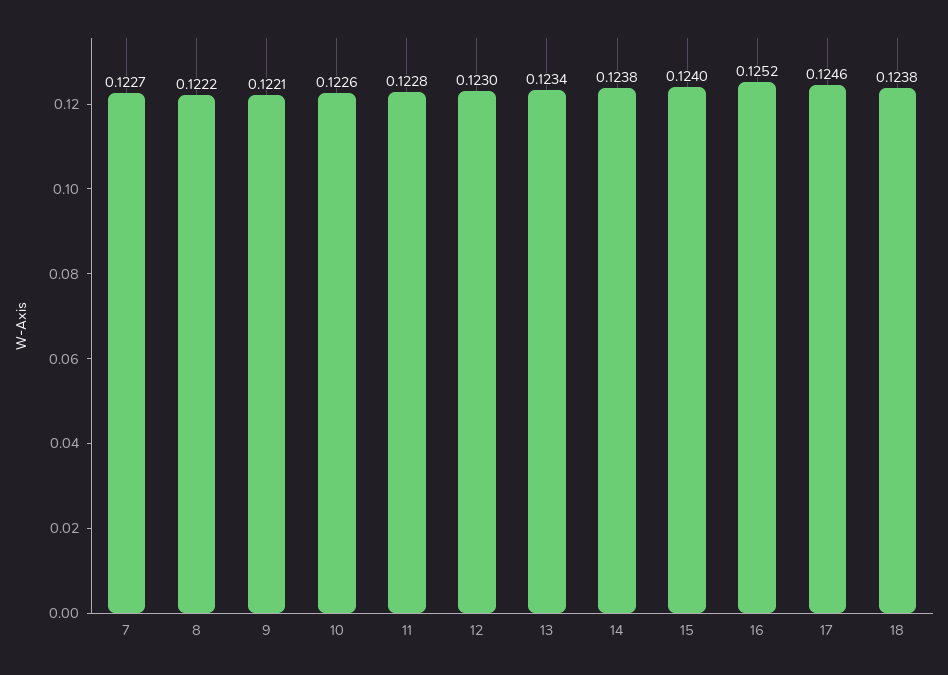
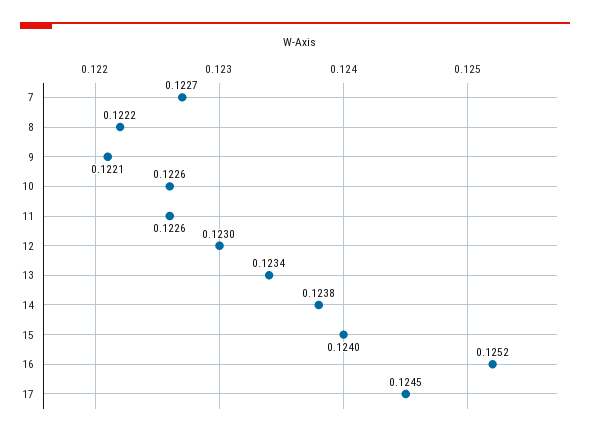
11: 0.1228 -> 0.1226
17: 0.1246 -> 0.1245
18: 0.1238 -> none

